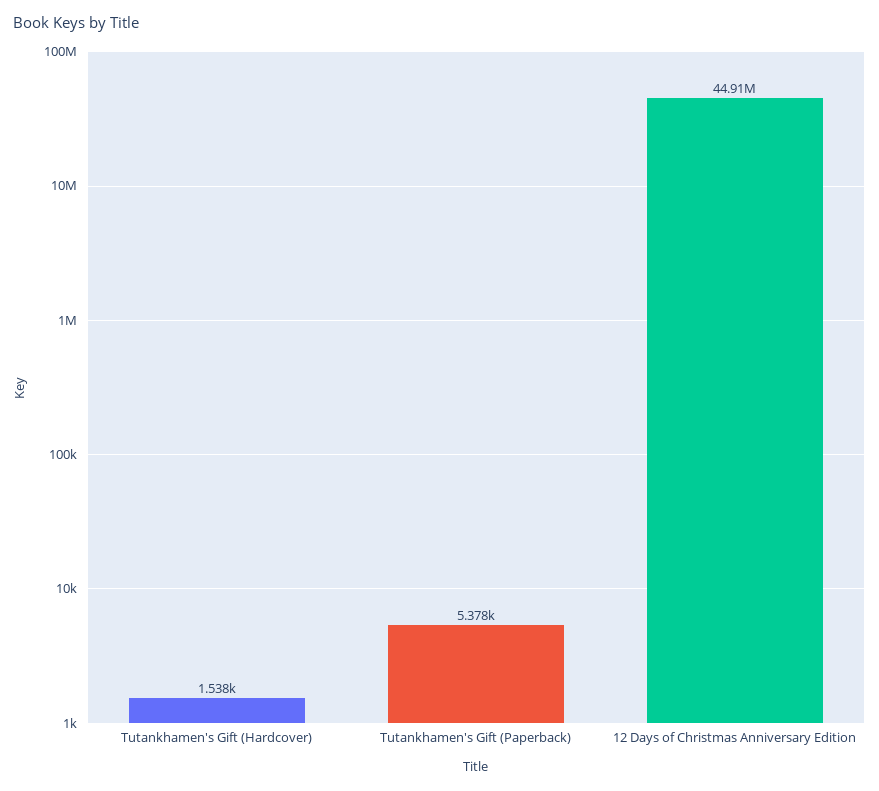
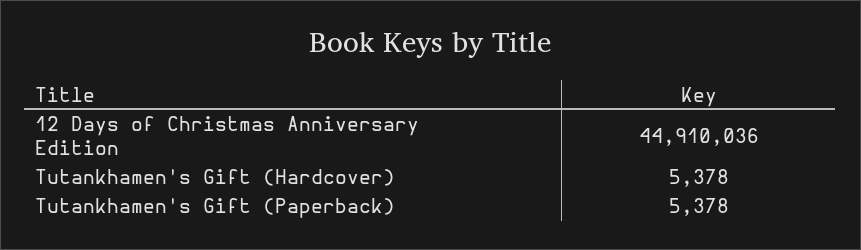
Tutankhamen's Gift (Hardcover): 1538 -> 5378

